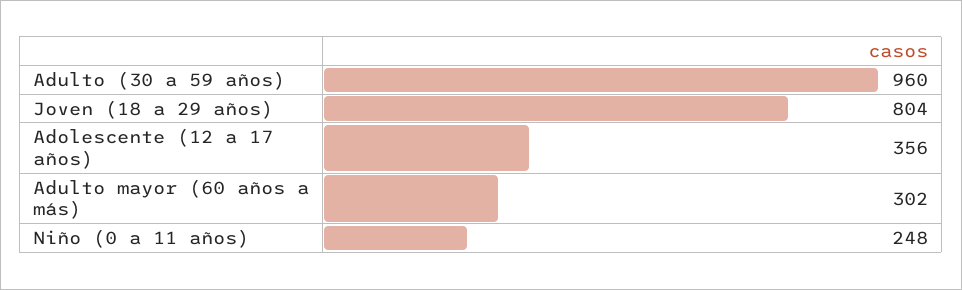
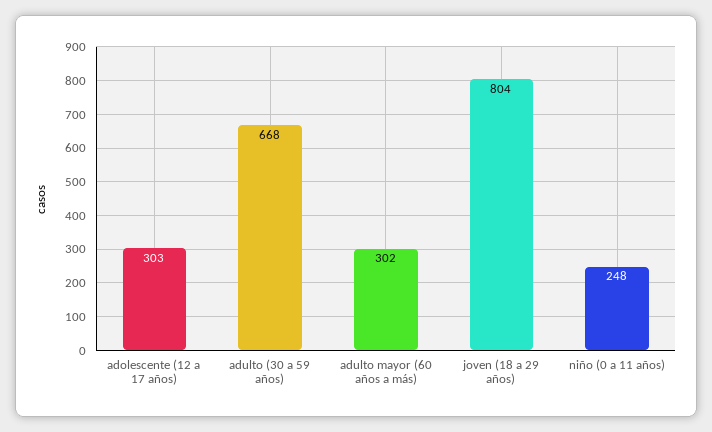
Adulto (30 a 59 años): 960 -> 668
Adolescente (12 a 17 años): 356 -> 303

